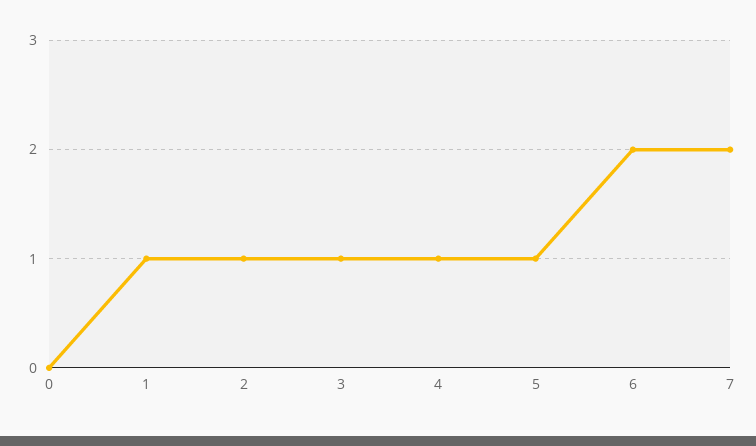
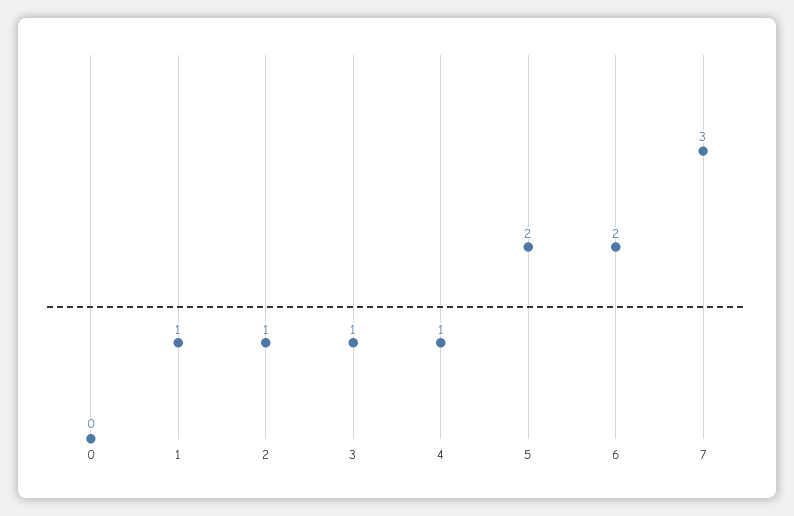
5: 1 -> 2
7: 2 -> 3

